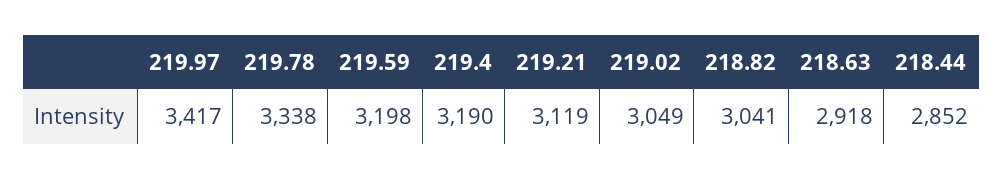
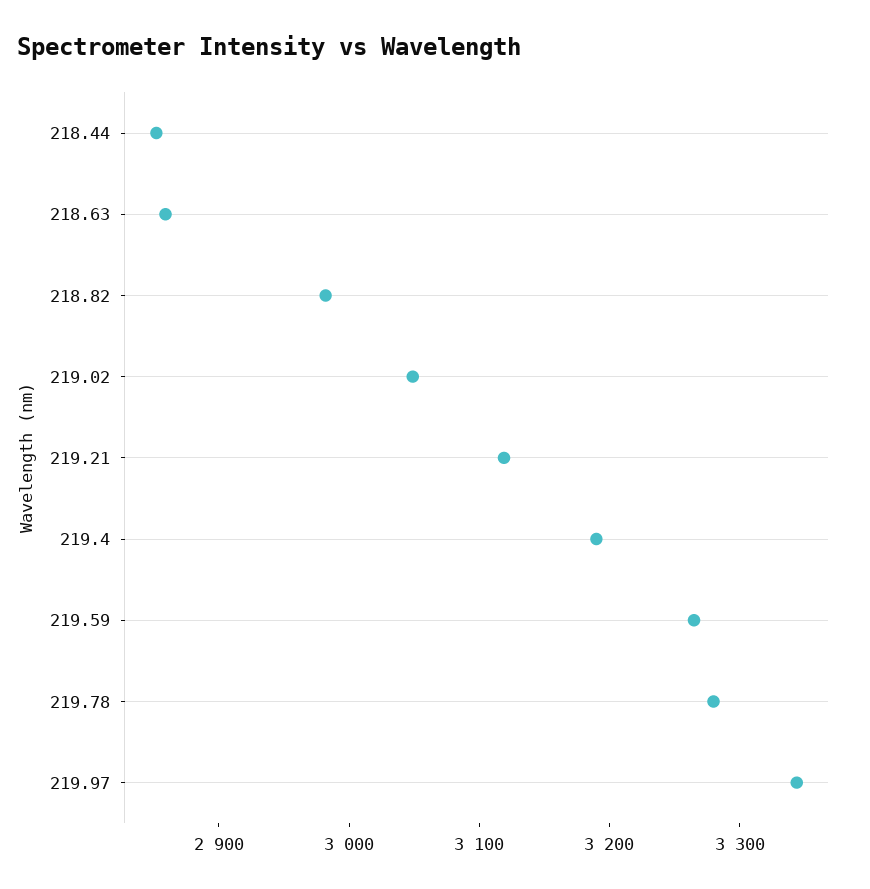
219.97: 3417 -> 3340
219.78: 3338 -> 3280
219.59: 3198 -> 3260
218.82: 3041 -> 2980
218.63: 2918 -> 2860

